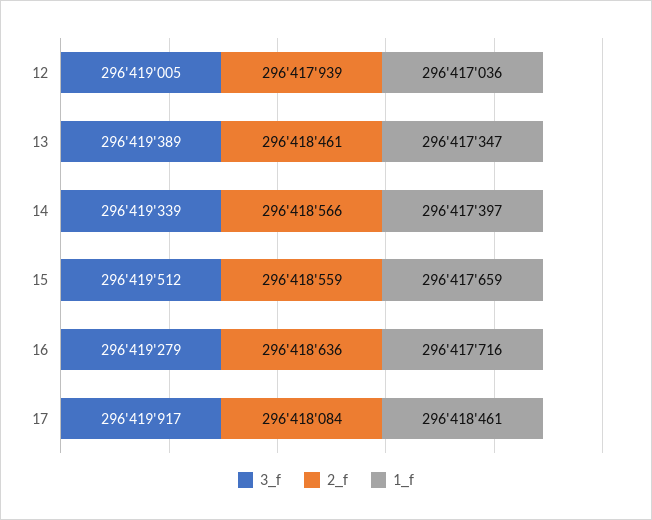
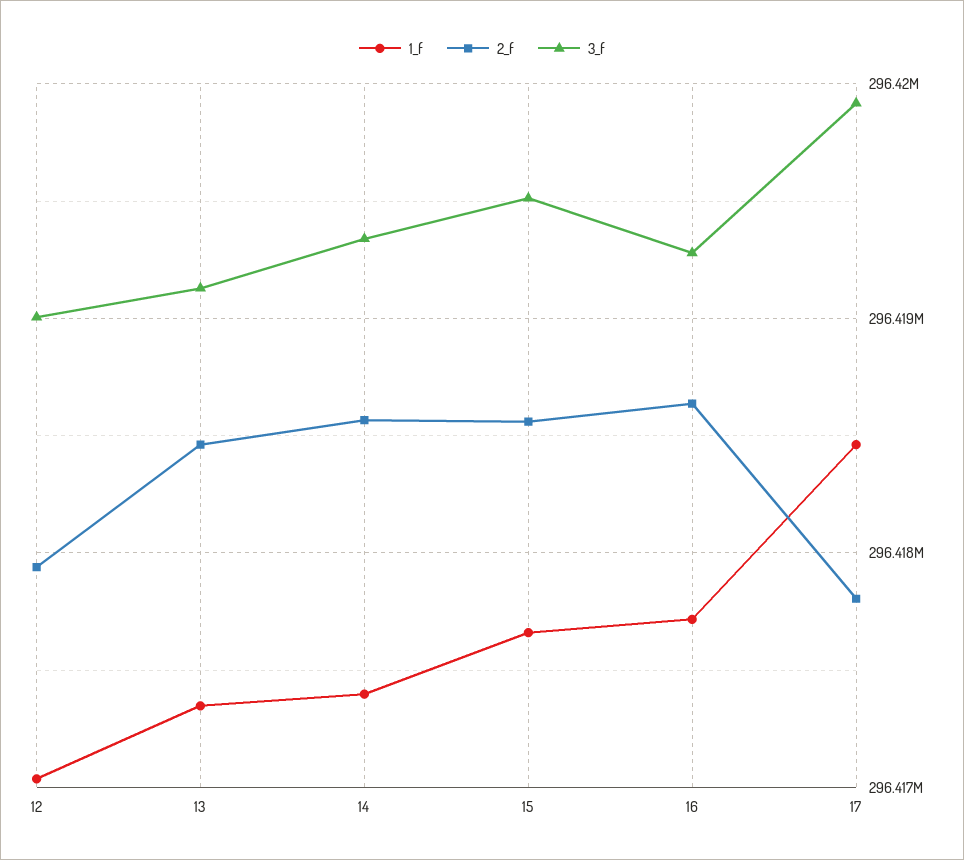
3_f, 13: 296419389 -> 296419100
2_f, 17: 296418084 -> 296417800

